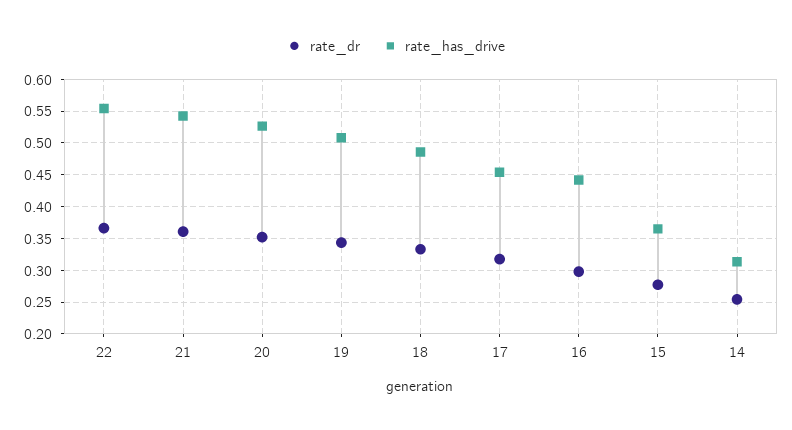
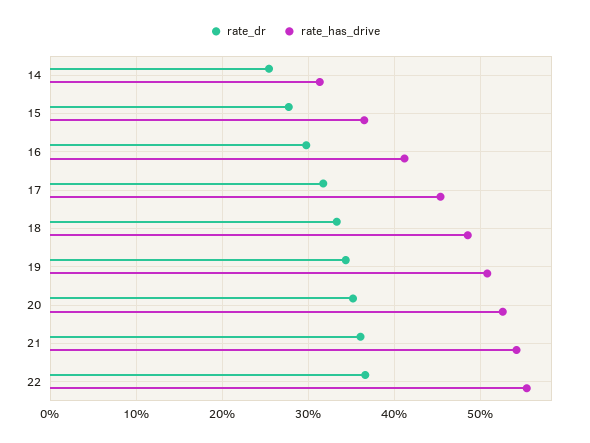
rate_has_drive, 16: 0.44 -> 0.41

